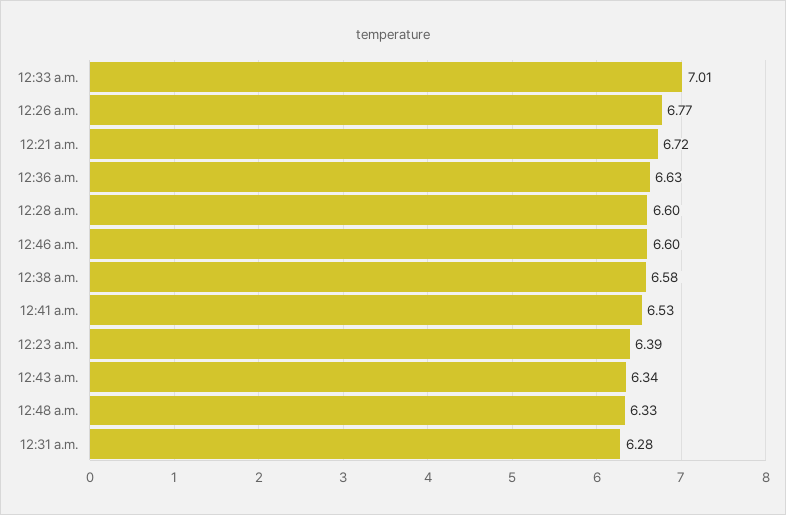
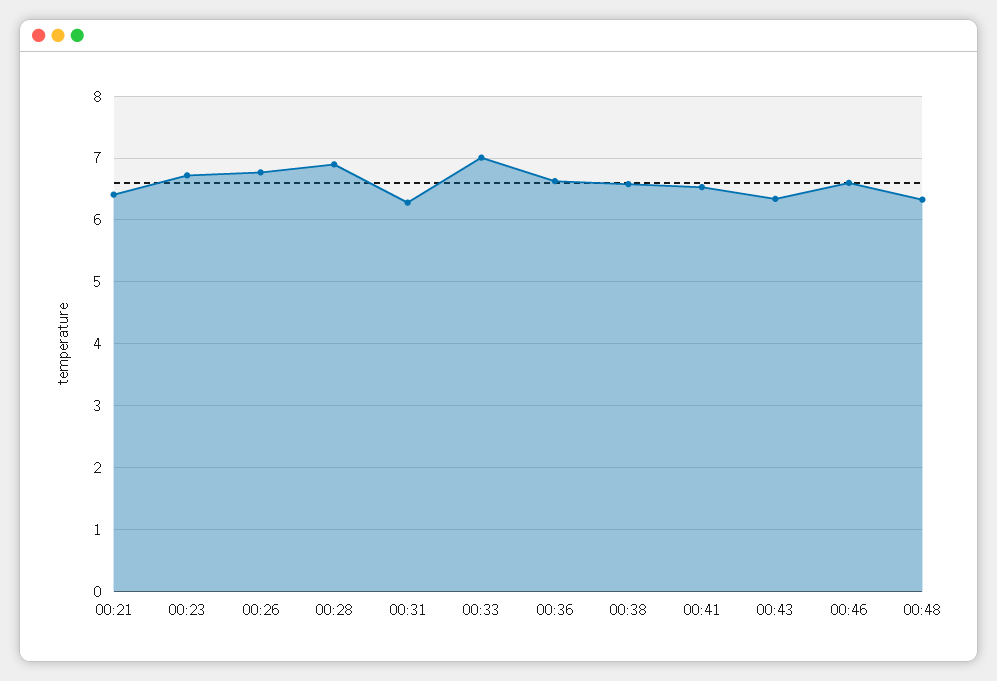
12:21 a.m.: 6.72 -> 6.4
12:28 a.m.: 6.6 -> 6.9
12:23 a.m.: 6.39 -> 6.7

